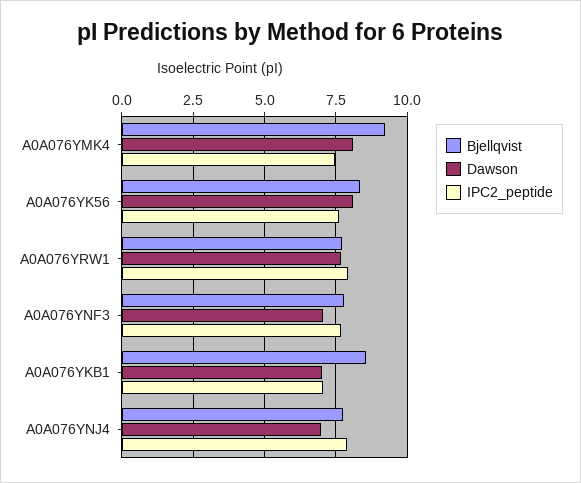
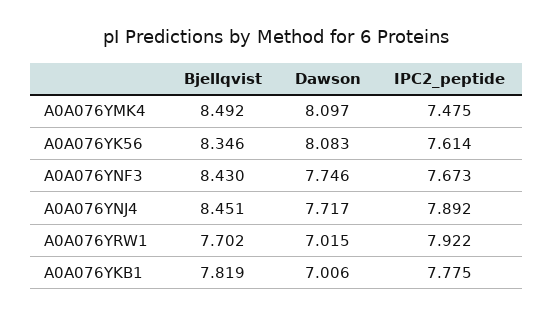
Bjellqvist, A0A076YMK4: 9.25 -> 8.492
Dawson, A0A076YRW1: 7.75 -> 7.015
Bjellqvist, A0A076YNF3: 7.75 -> 8.43
Dawson, A0A076YNF3: 7 -> 7.746
Bjellqvist, A0A076YKB1: 8.5 -> 7.819
IPC2_peptide, A0A076YKB1: 7 -> 7.775
Bjellqvist, A0A076YNJ4: 7.75 -> 8.451
Dawson, A0A076YNJ4: 7 -> 7.717

